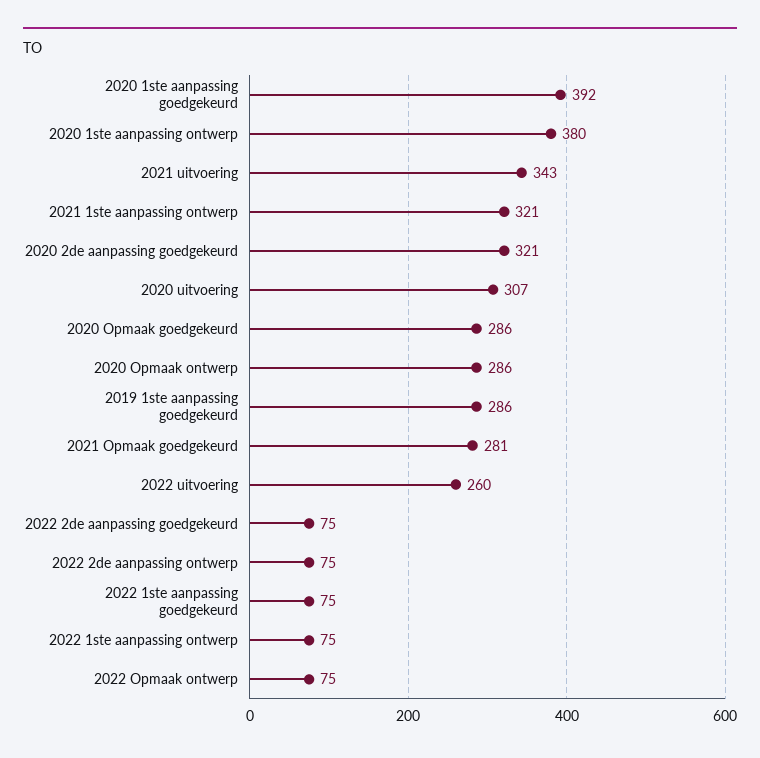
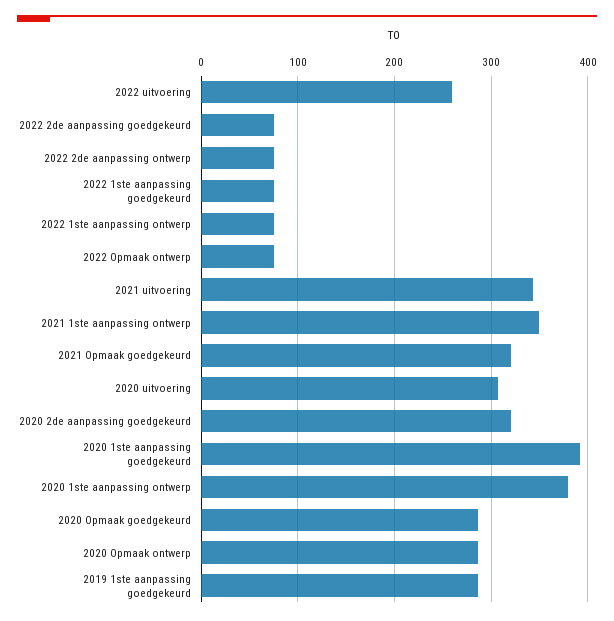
2021 1ste aanpassing ontwerp: 321 -> 350
2021 Opmaak goedgekeurd: 281 -> 320

